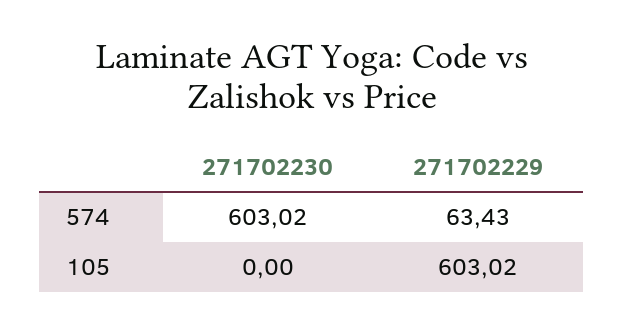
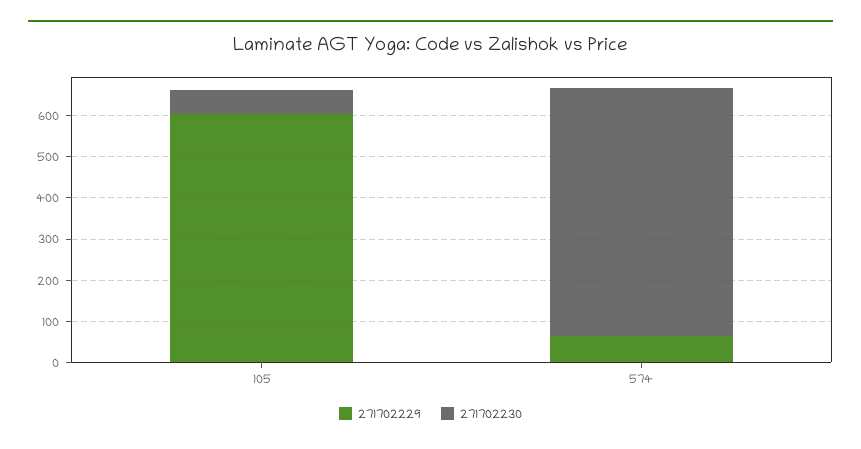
271702230, 105: 0 -> 60

